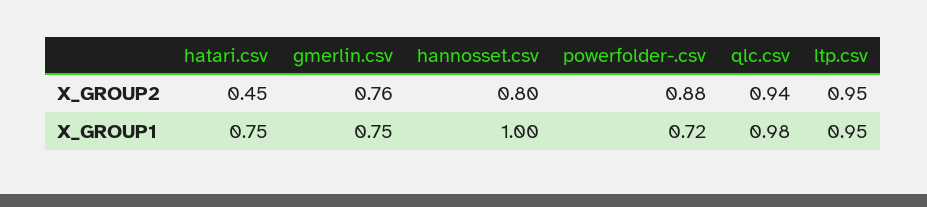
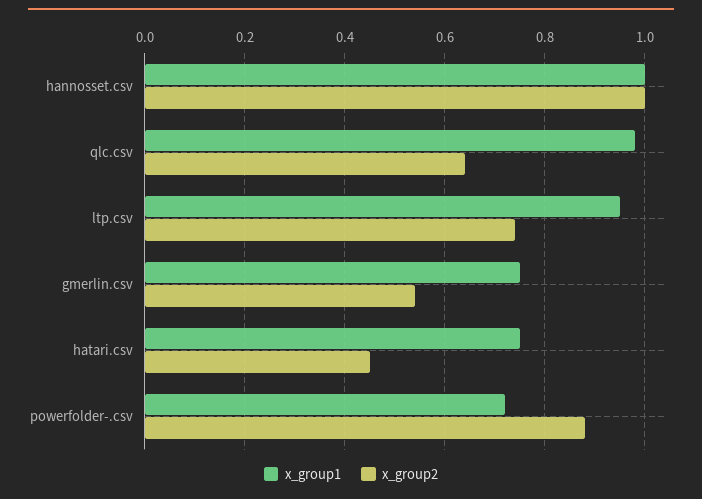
X_GROUP2, gmerlin.csv: 0.76 -> 0.55
X_GROUP2, hannosset.csv: 0.8 -> 1
X_GROUP2, qlc.csv: 0.94 -> 0.65
X_GROUP2, ltp.csv: 0.95 -> 0.75

